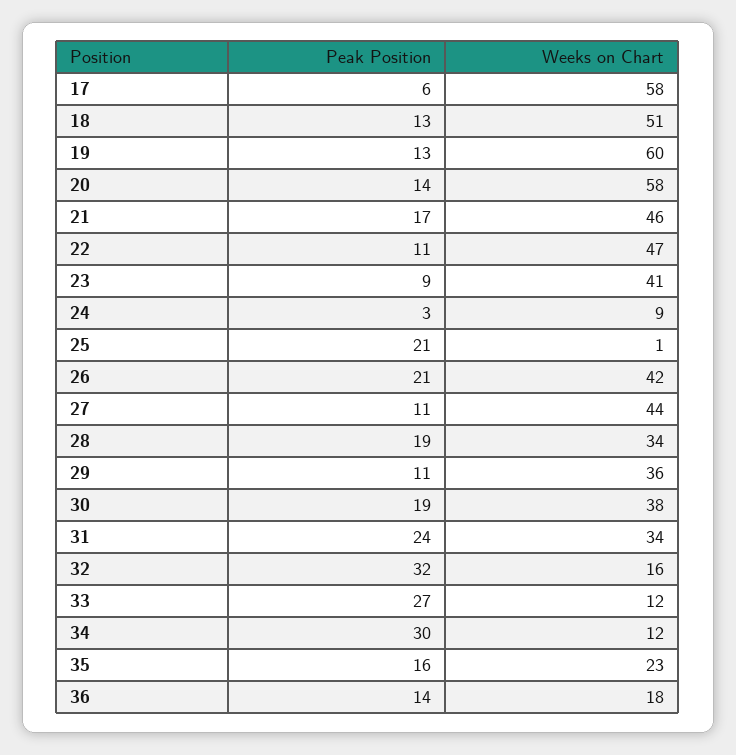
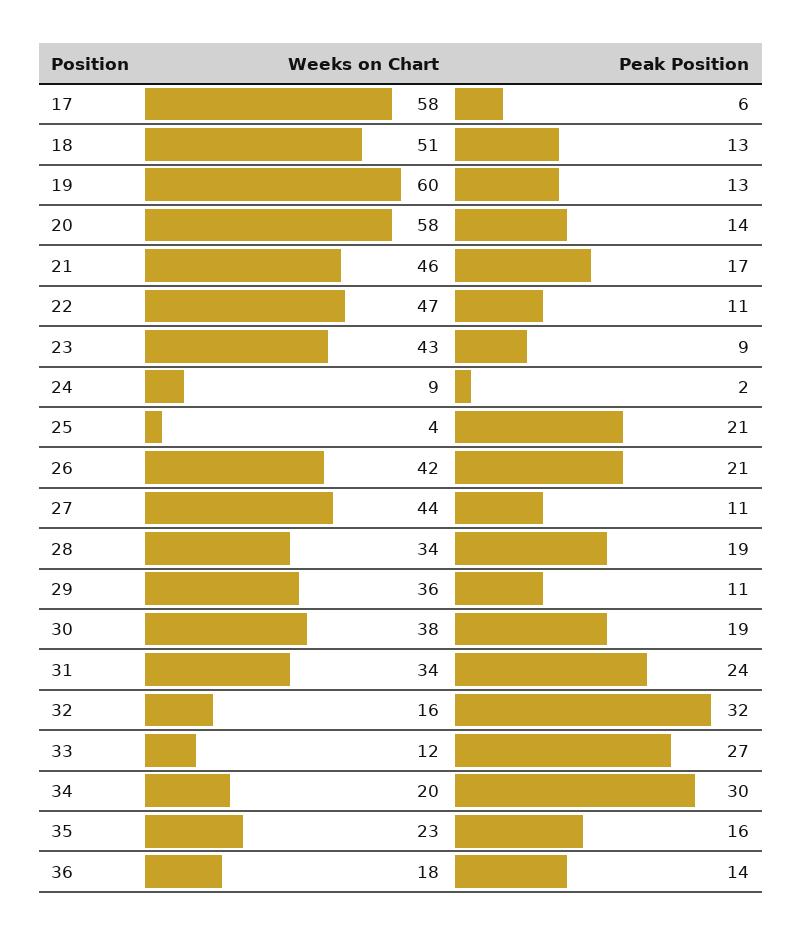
Weeks on Chart, 23: 41 -> 43
Peak Position, 24: 3 -> 2
Weeks on Chart, 25: 1 -> 4
Weeks on Chart, 34: 12 -> 20

